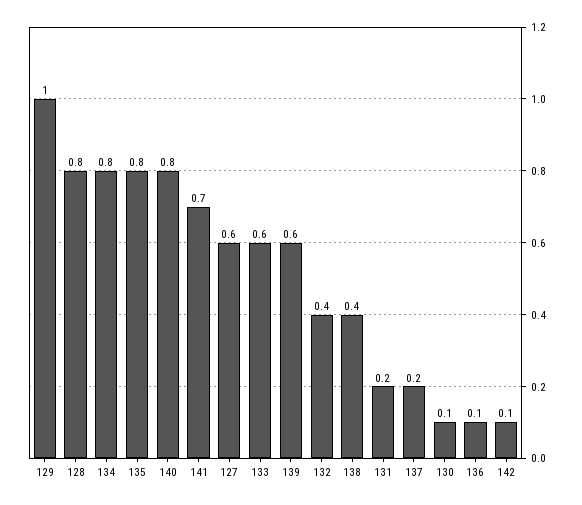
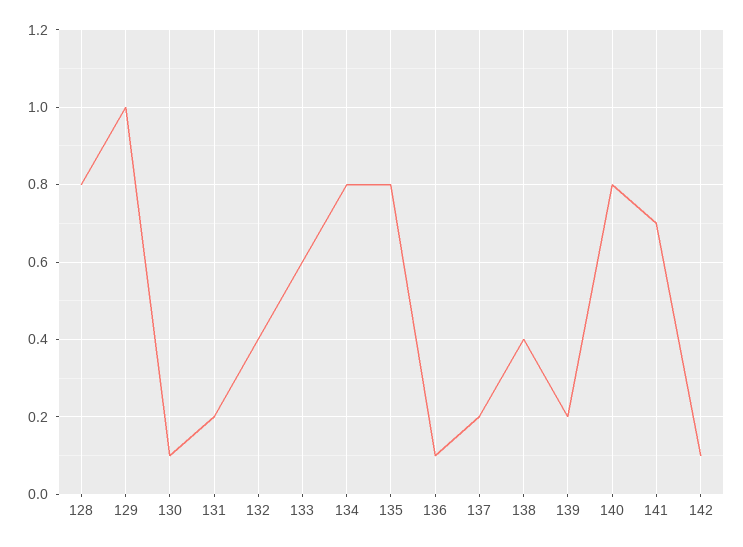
127: 0.6 -> none
139: 0.6 -> 0.2

